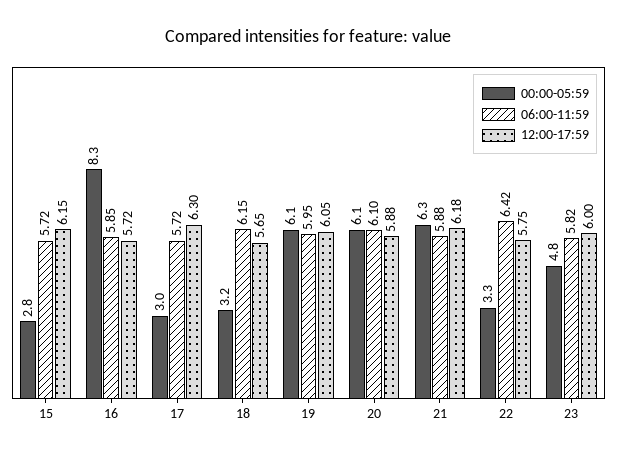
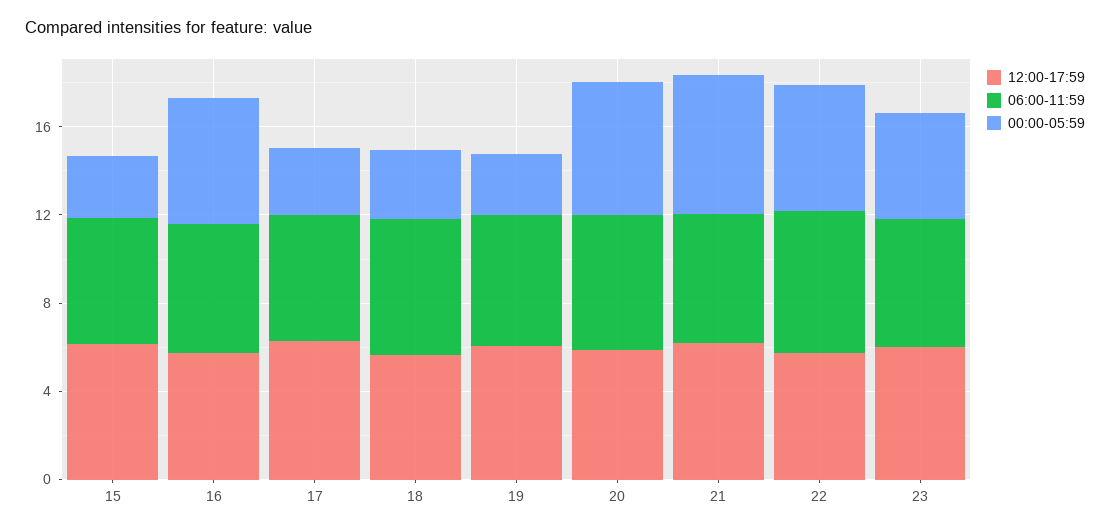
00:00-05:59, 16: 8.3 -> 6
00:00-05:59, 19: 6.1 -> 3
00:00-05:59, 22: 3.3 -> 6

